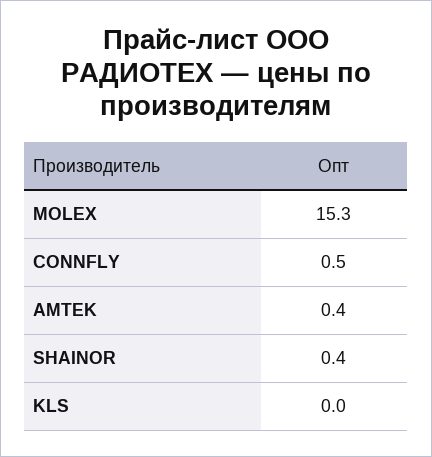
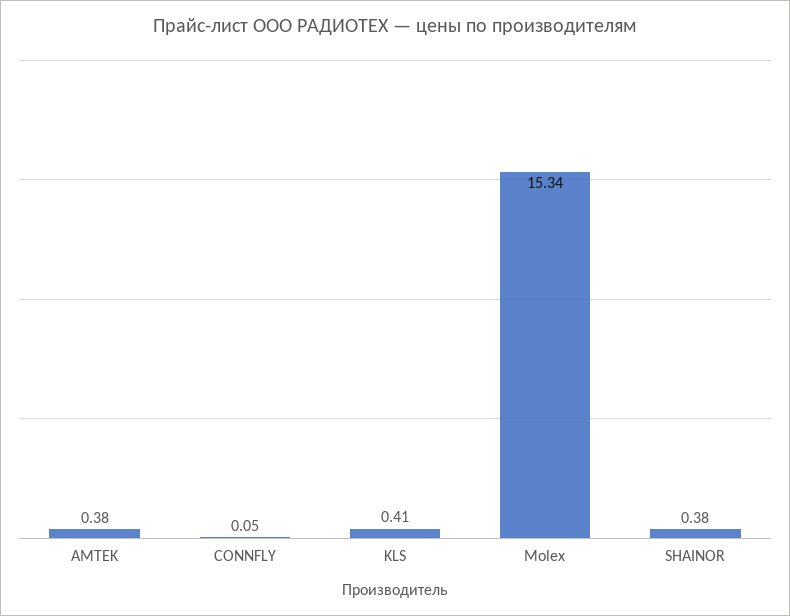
CONNFLY: 0.5 -> 0.05
KLS: 0 -> 0.41

